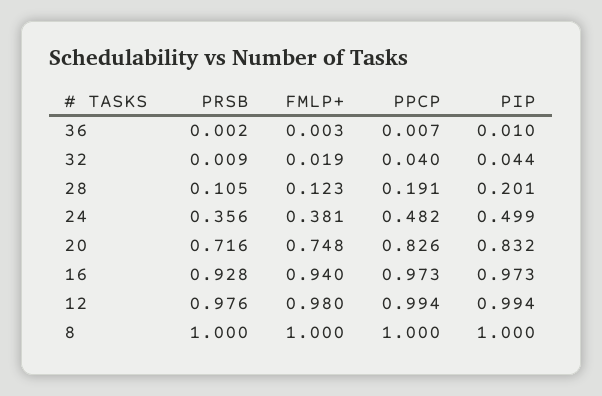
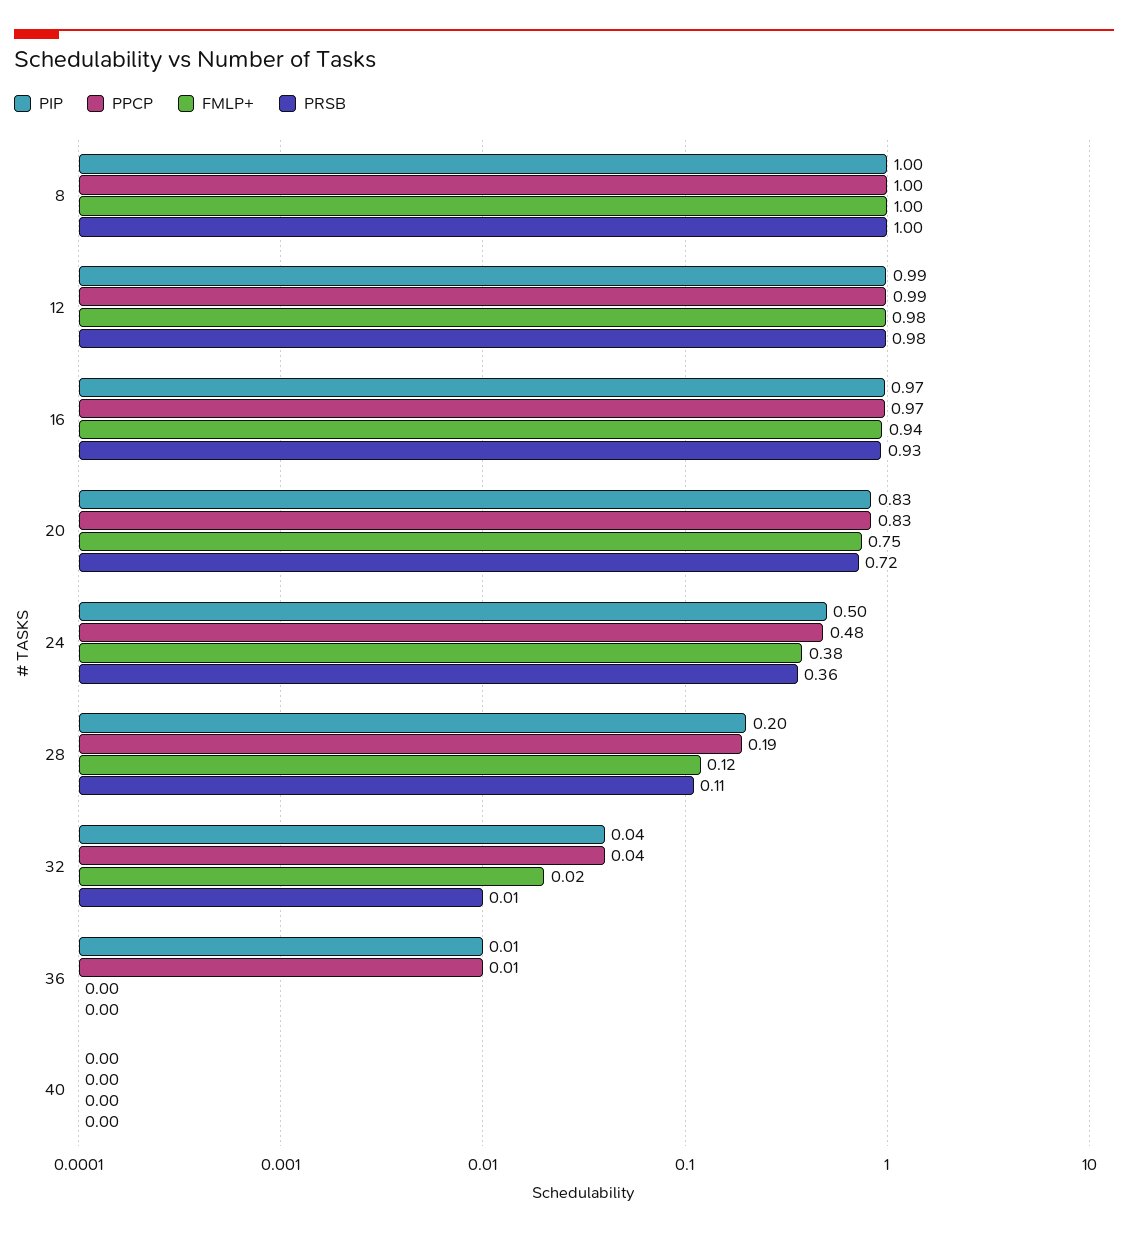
PIP, 40: none -> 0
PPCP, 40: none -> 0
FMLP+, 40: none -> 0
PRSB, 40: none -> 0

